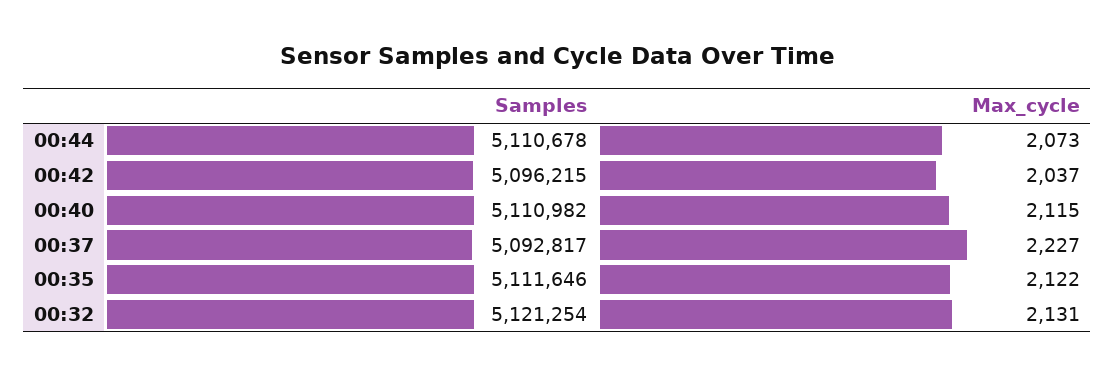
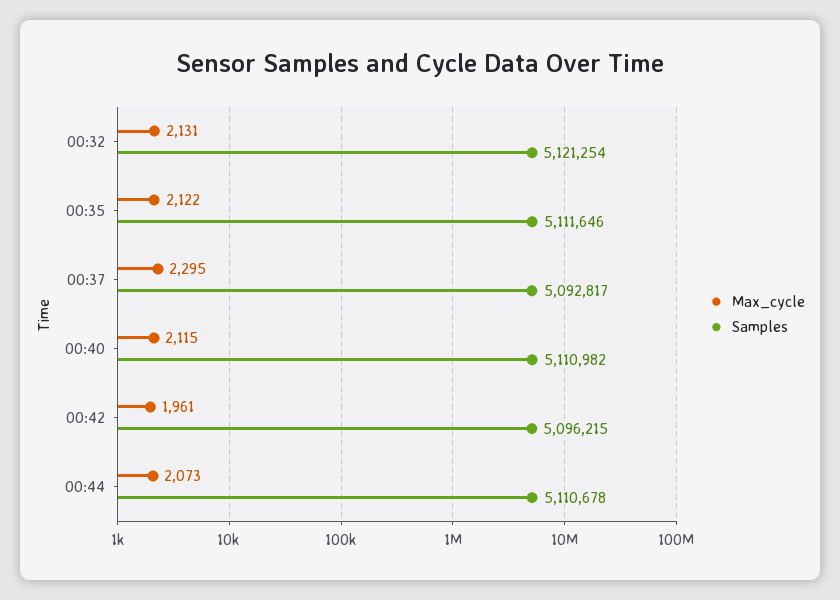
Max_cycle, 00:42: 2037 -> 1961
Max_cycle, 00:37: 2227 -> 2295

